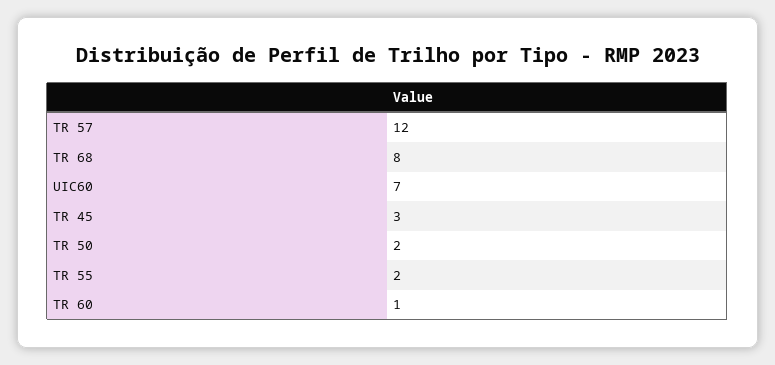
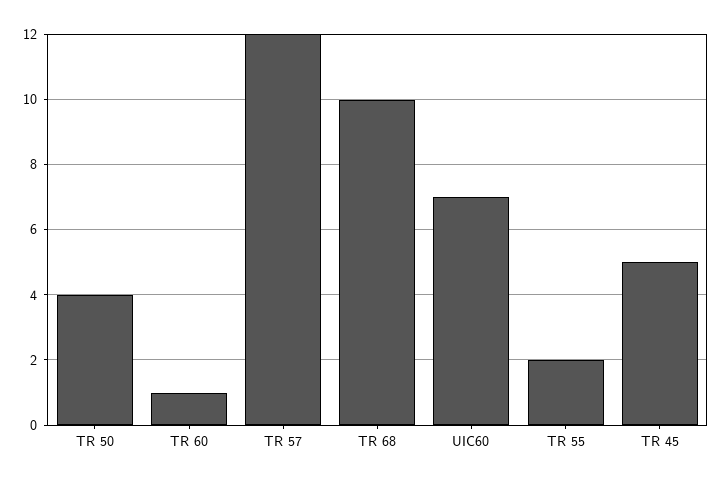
TR 68: 8 -> 10
TR 45: 3 -> 5
TR 50: 2 -> 4

